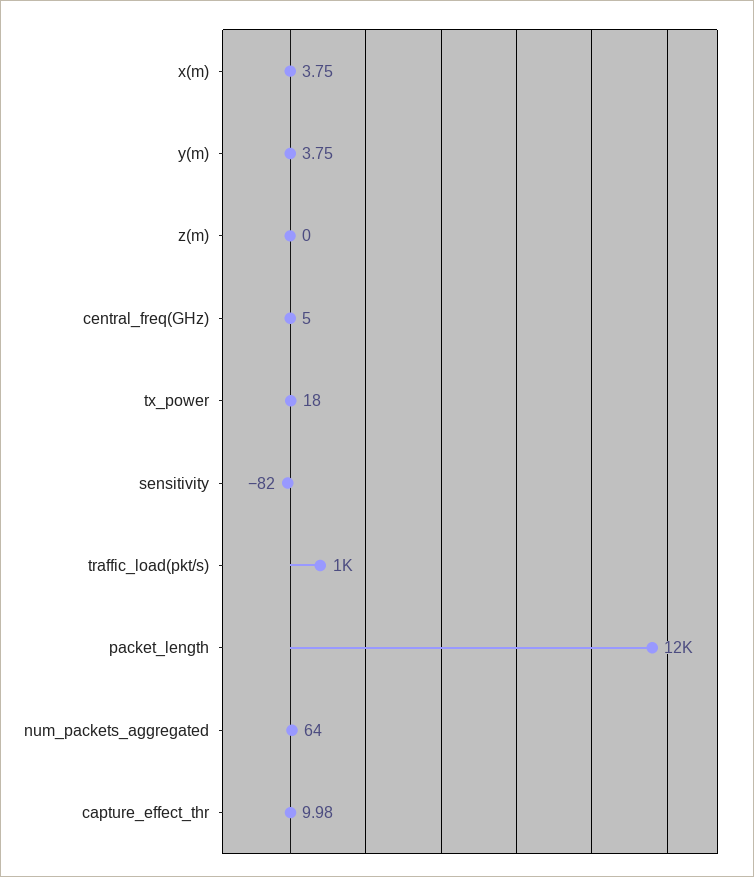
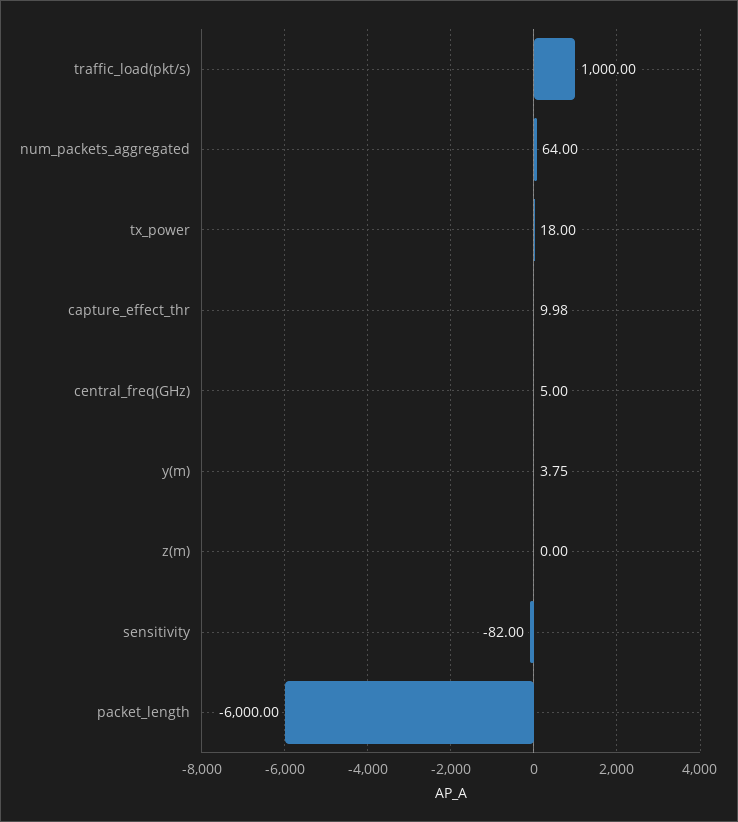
x(m): 3.75 -> none
packet_length: 12000 -> -6000

